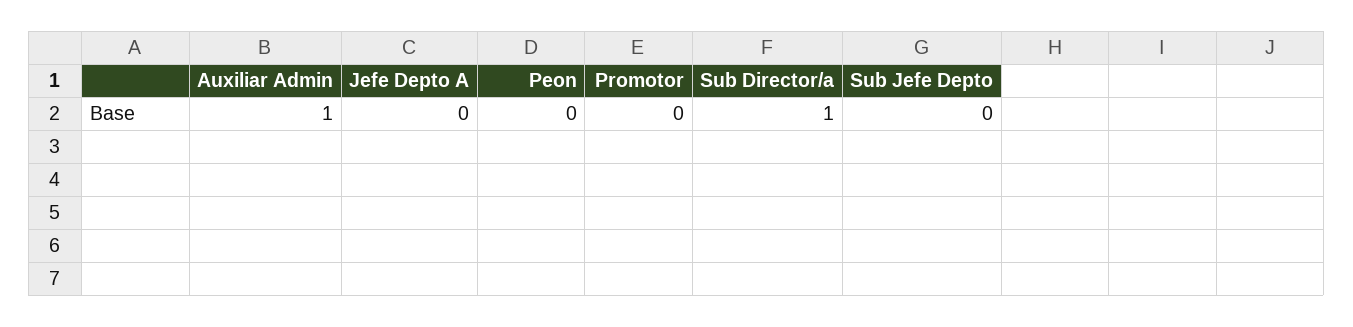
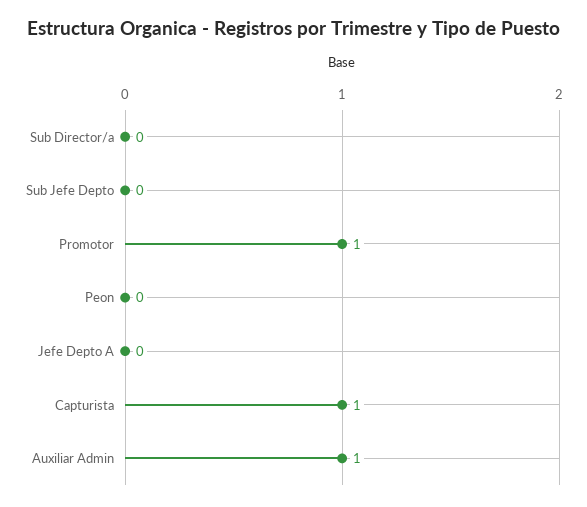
Promotor: 0 -> 1
Sub Director/a: 1 -> 0
Capturista: none -> 1

